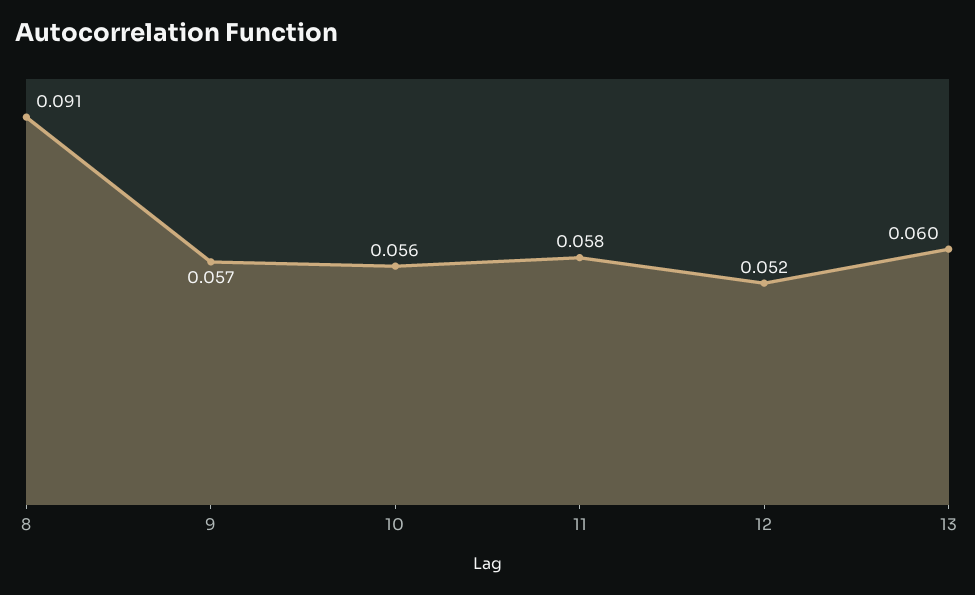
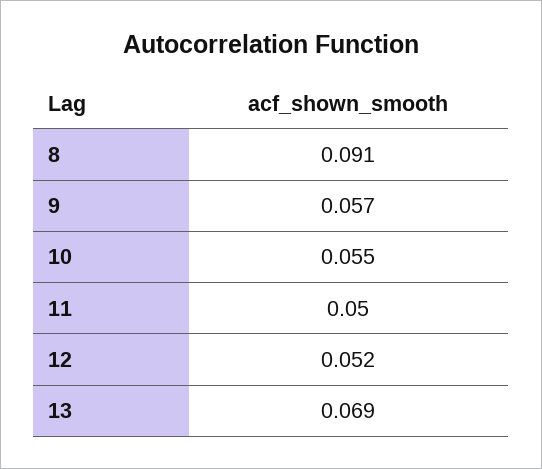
10: 0.056 -> 0.055
11: 0.058 -> 0.05
13: 0.06 -> 0.069

